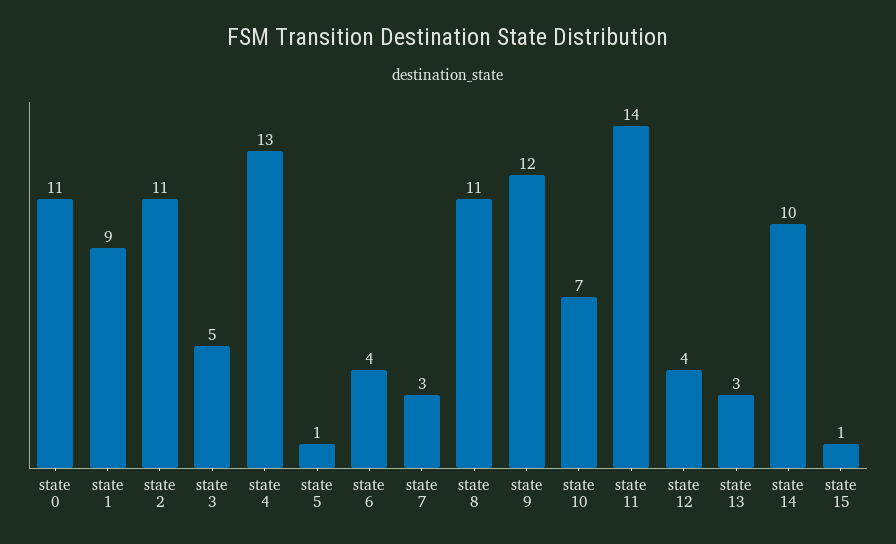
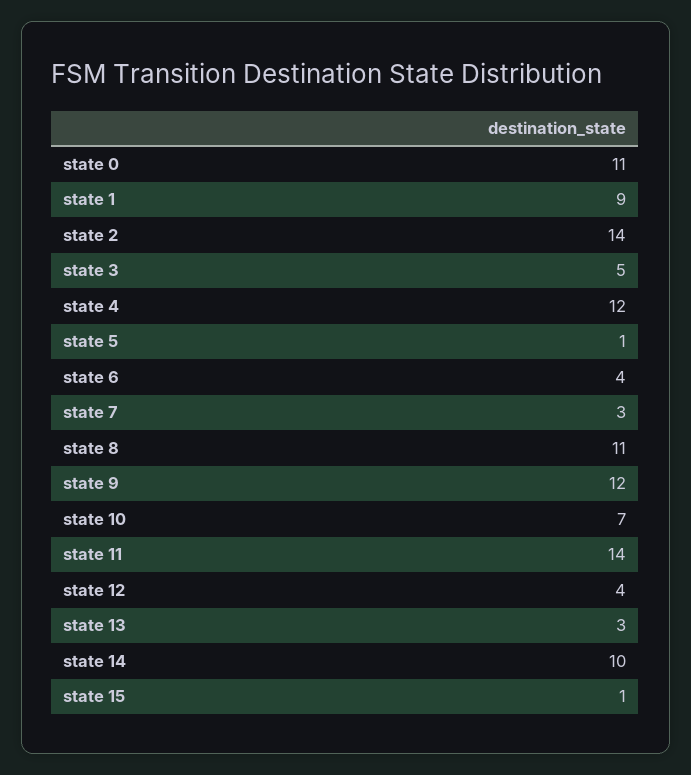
state 2: 11 -> 14
state 4: 13 -> 12

